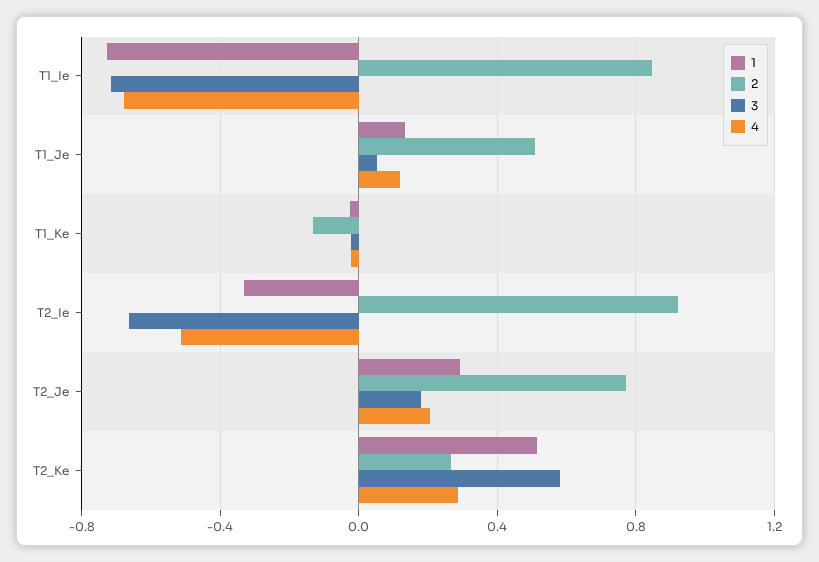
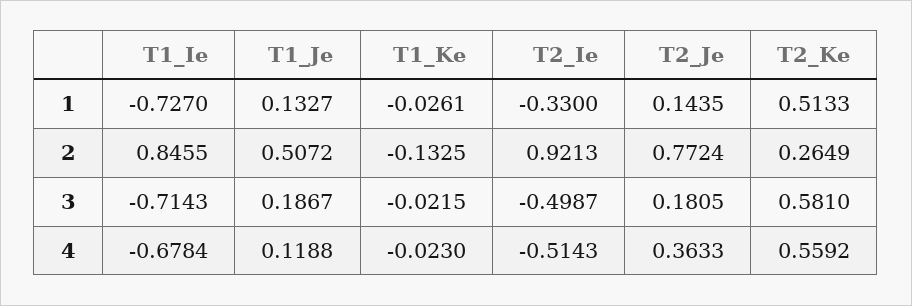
3, T1_Je: 0.05 -> 0.1867
3, T2_Ie: -0.65 -> -0.4987
1, T2_Je: 0.3 -> 0.1435
4, T2_Je: 0.2 -> 0.3633
4, T2_Ke: 0.3 -> 0.5592

